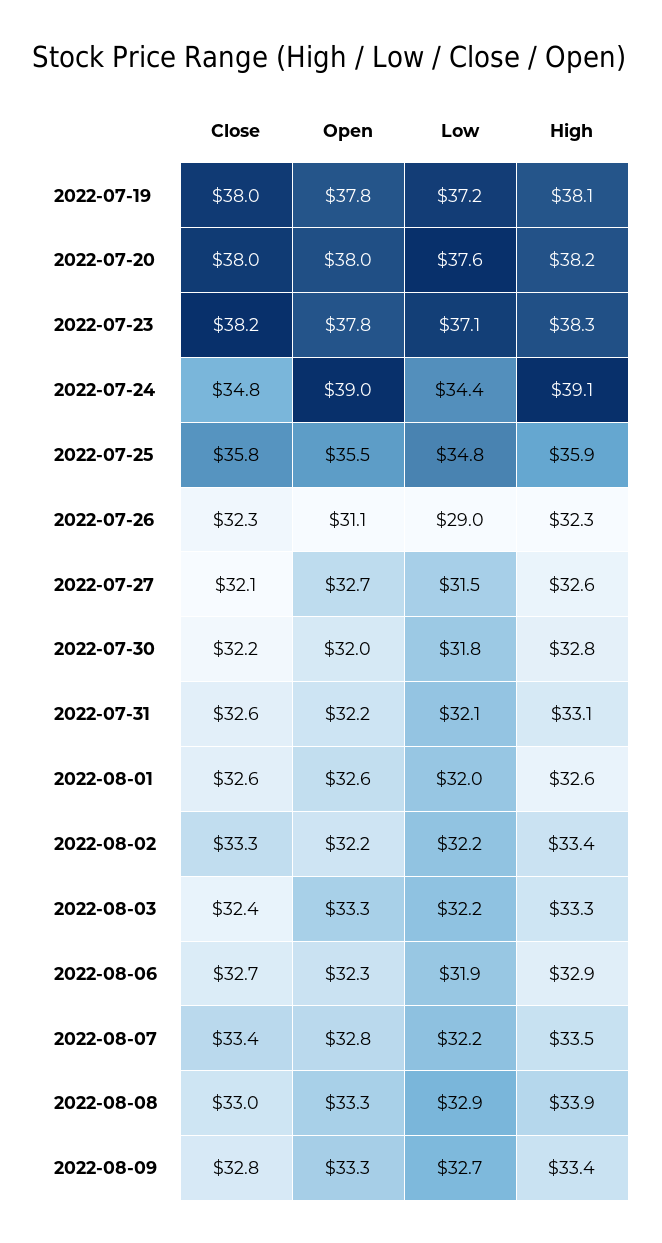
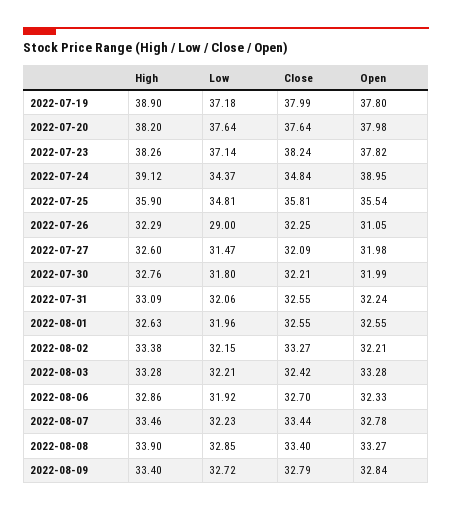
High, 2022-07-19: 38.1 -> 38.9
Close, 2022-07-20: 38 -> 37.64
Open, 2022-07-27: 32.7 -> 31.98
Close, 2022-08-08: 33 -> 33.4
Open, 2022-08-09: 33.3 -> 32.84

